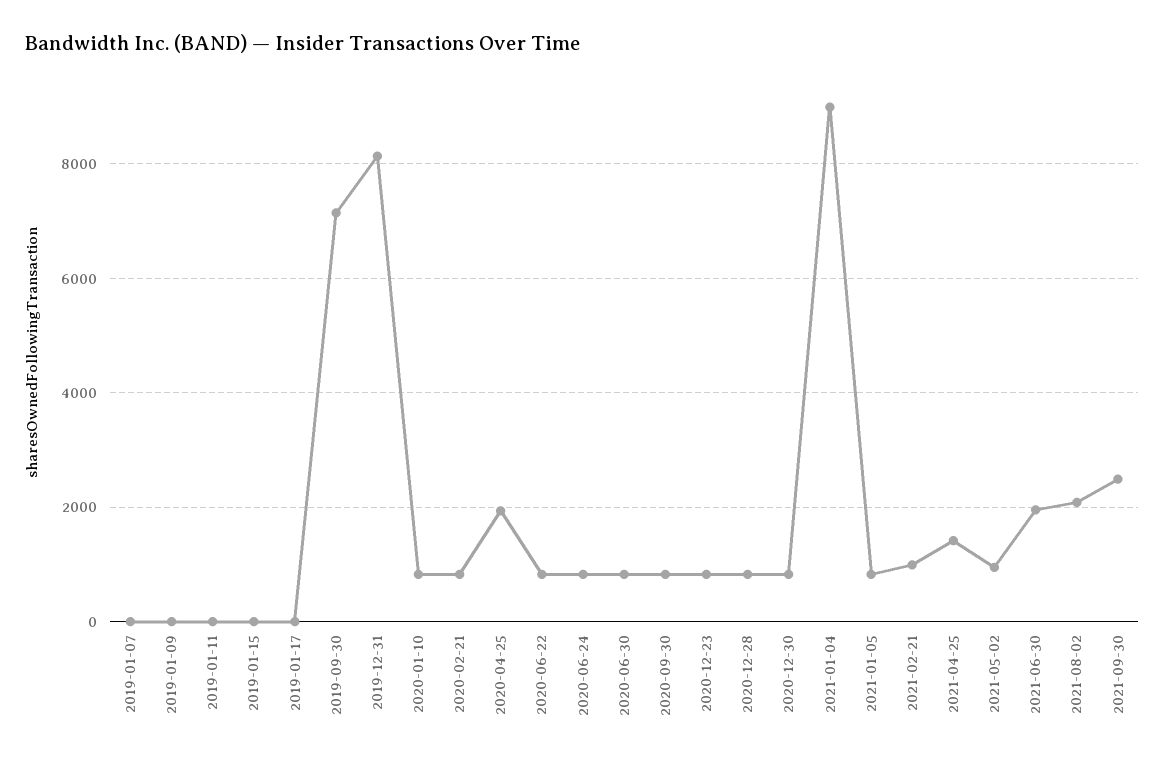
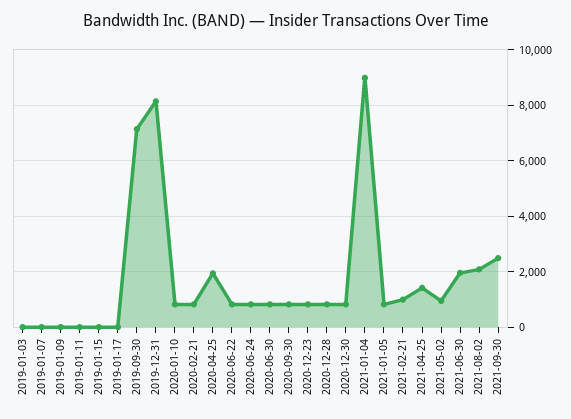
2019-01-03: none -> 0

